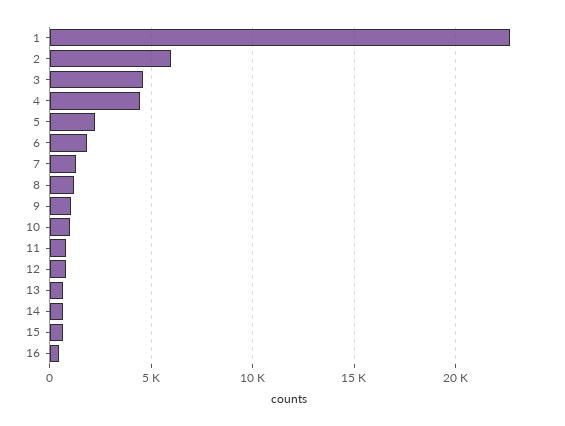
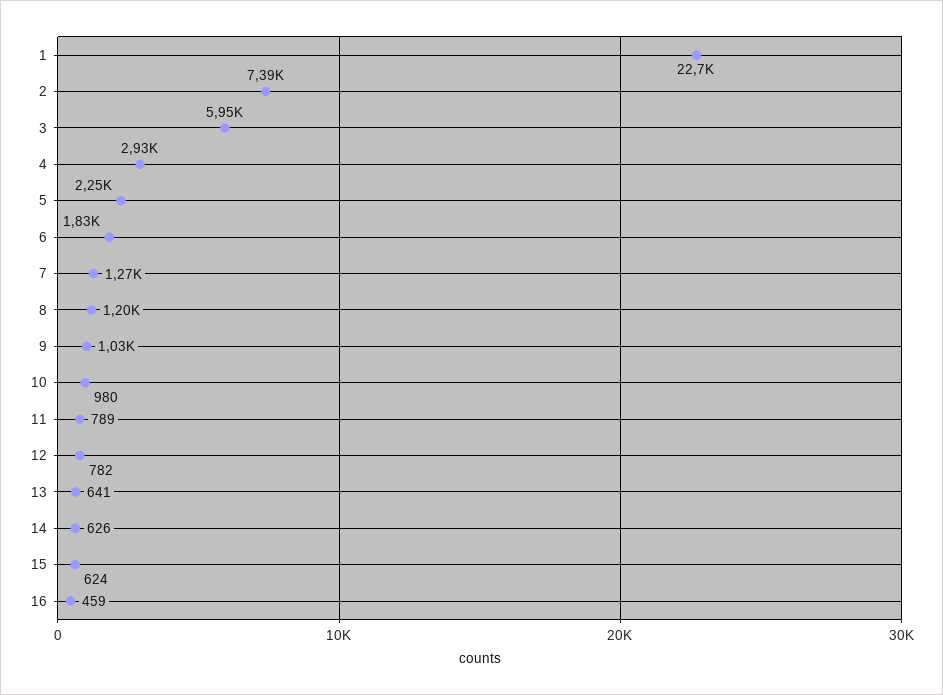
2: 6000 -> 7390
3: 4500 -> 5950
4: 4500 -> 2930

